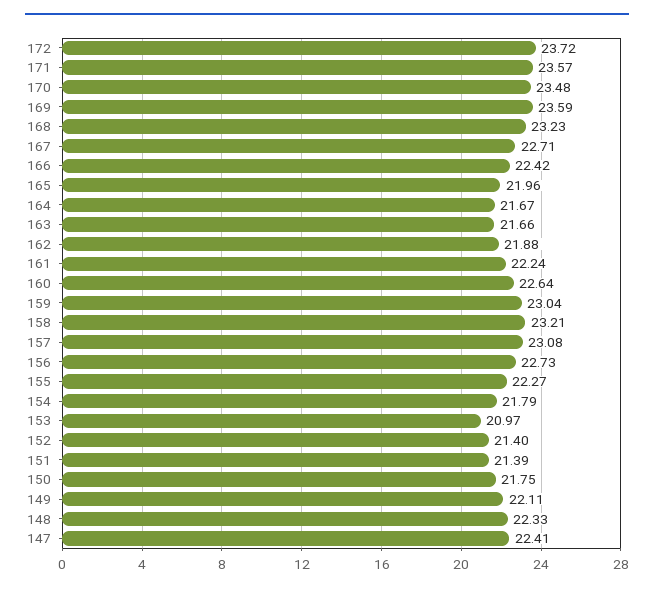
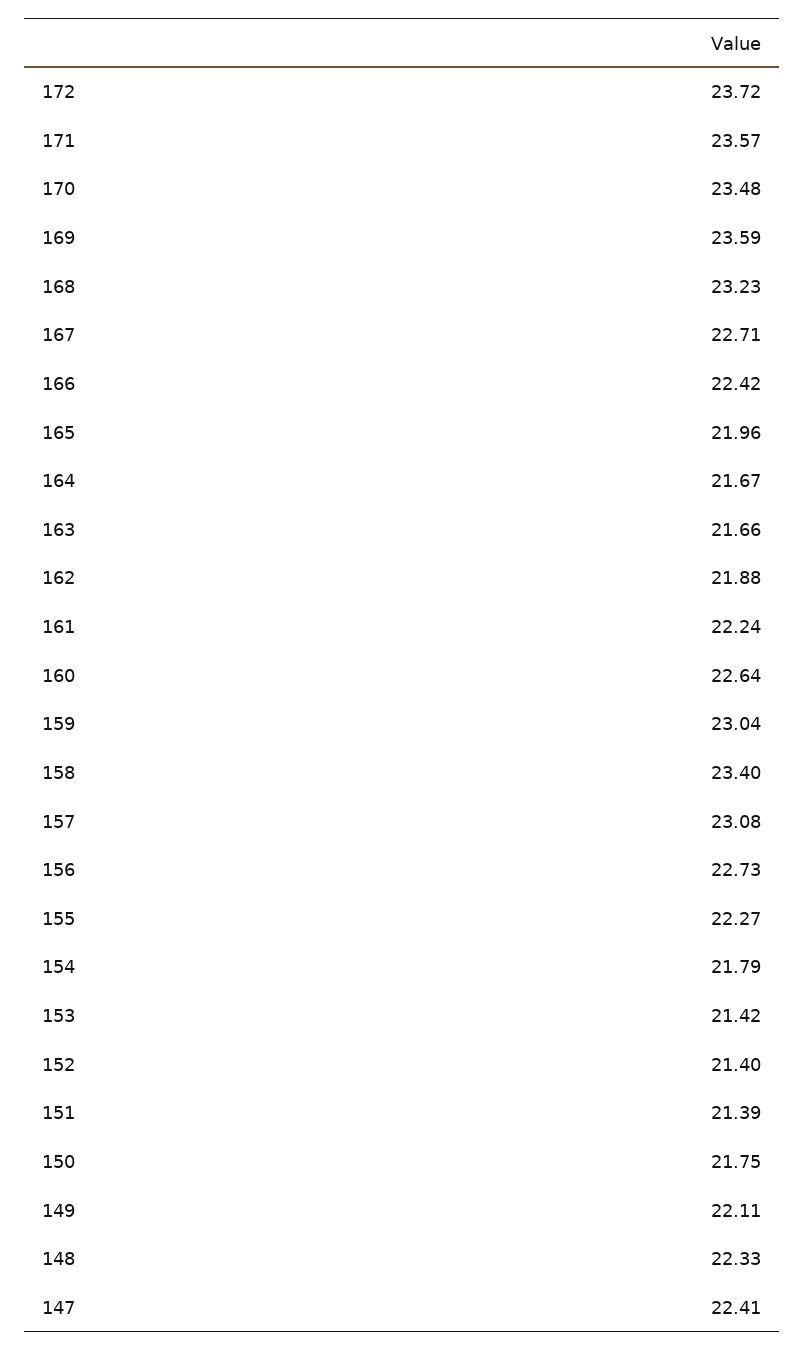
158: 23.21 -> 23.4
153: 20.97 -> 21.42

